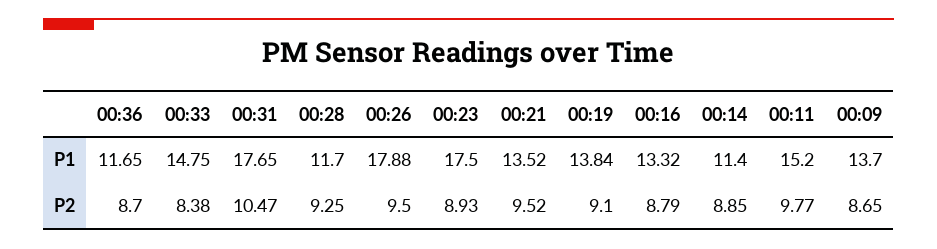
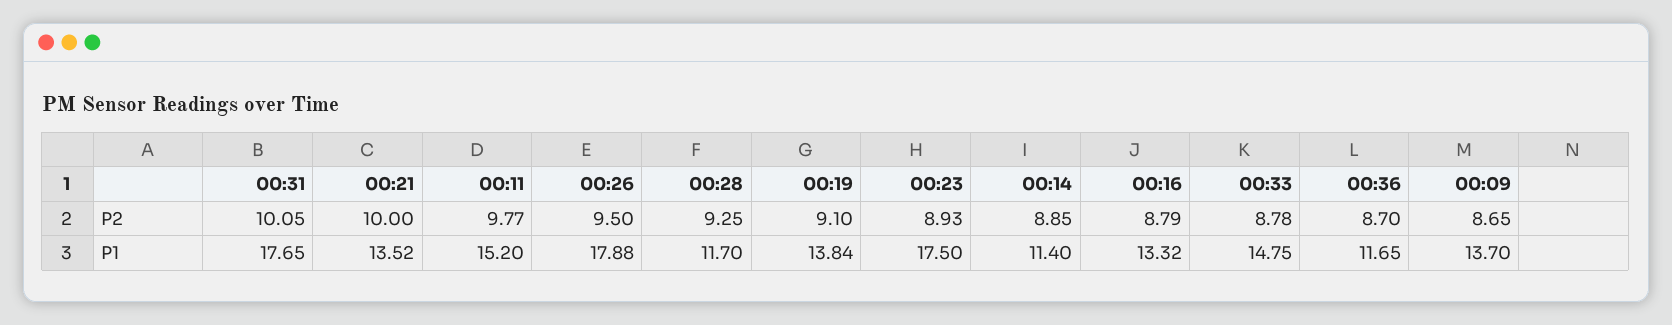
00:33, P2: 8.38 -> 8.78
00:31, P2: 10.47 -> 10.05
00:21, P2: 9.52 -> 10

